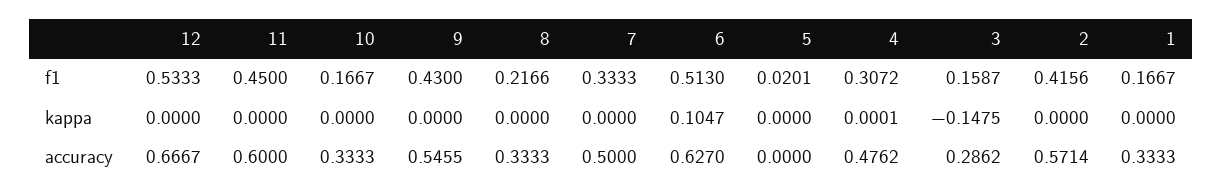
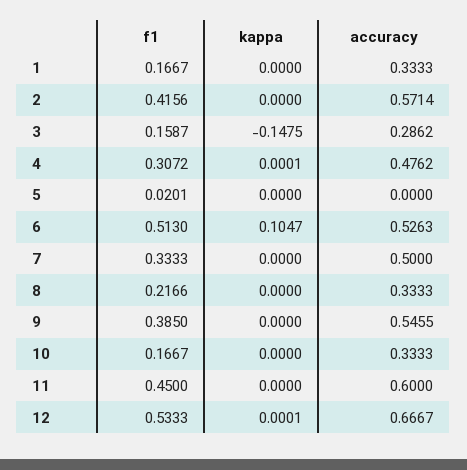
9, f1: 0.43 -> 0.385
12, kappa: 0 -> 0.0001
6, accuracy: 0.627 -> 0.5263

